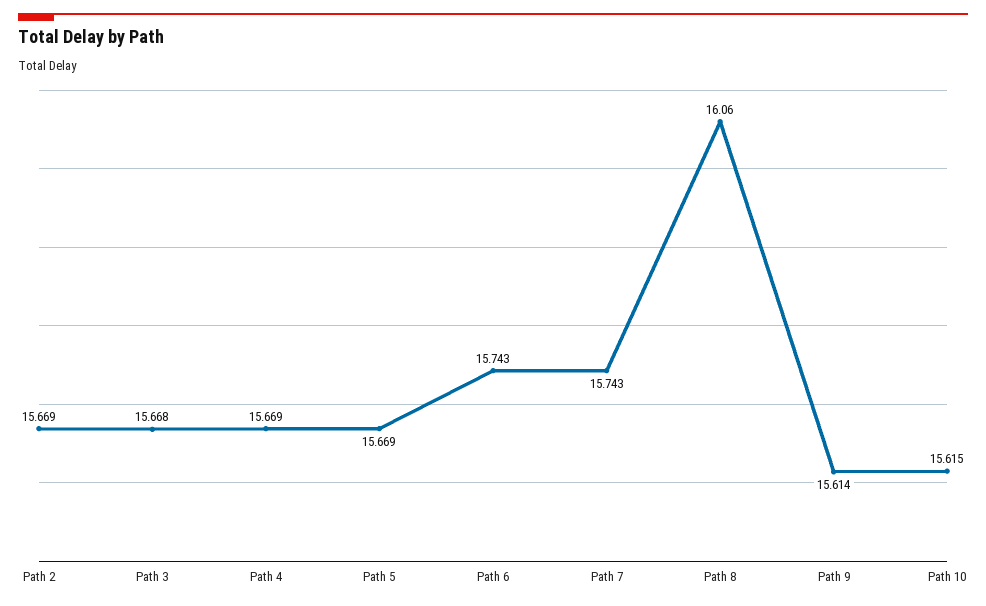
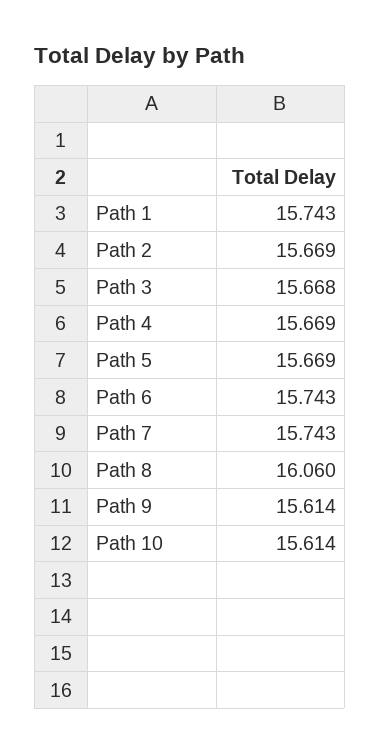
Path 10: 15.615 -> 15.614
Path 1: none -> 15.743

